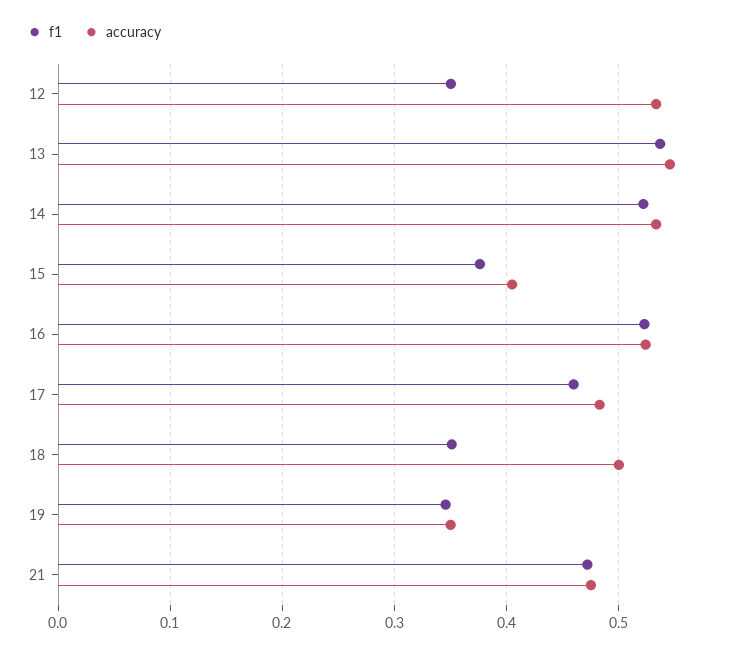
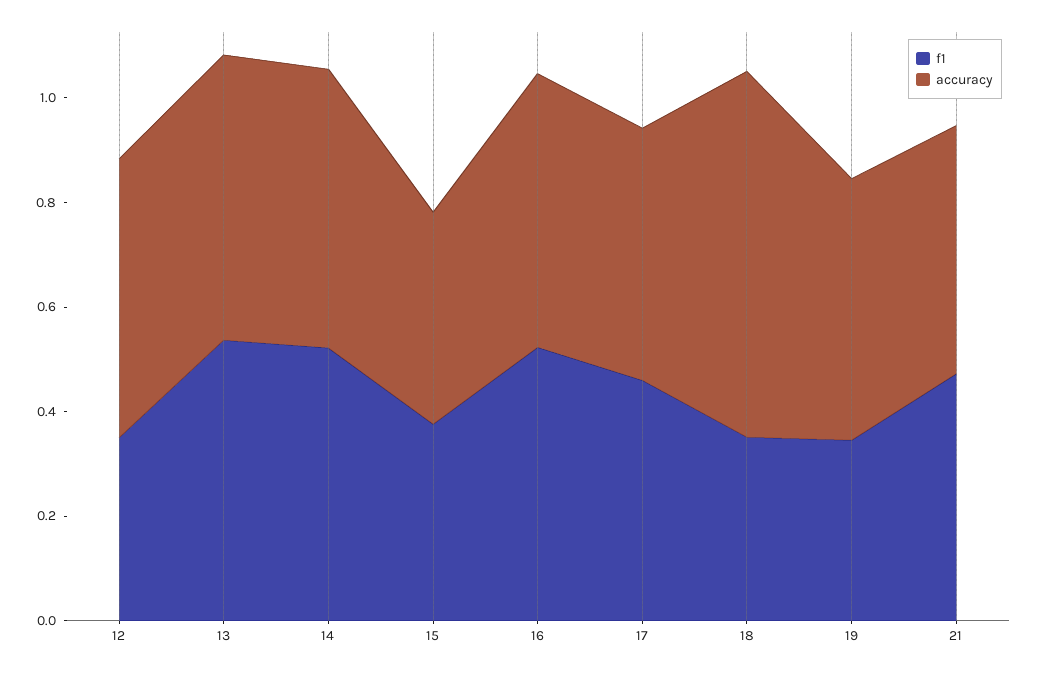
accuracy, 18: 0.5 -> 0.7
accuracy, 19: 0.35 -> 0.5

